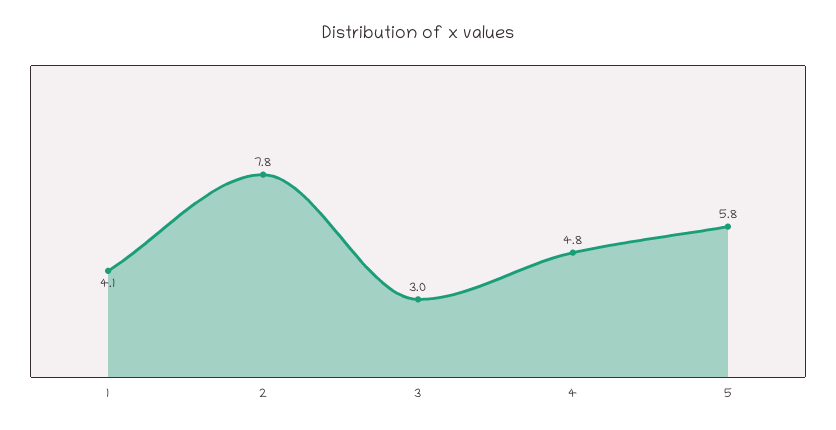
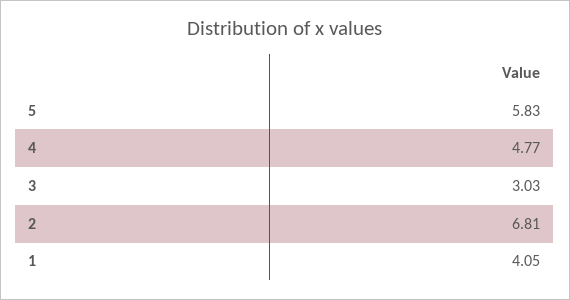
2: 7.8 -> 6.81

